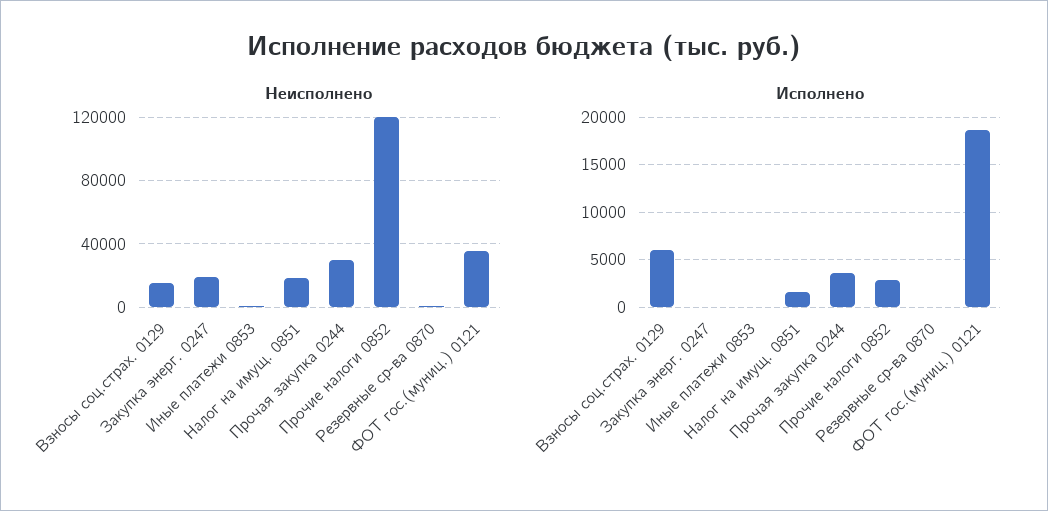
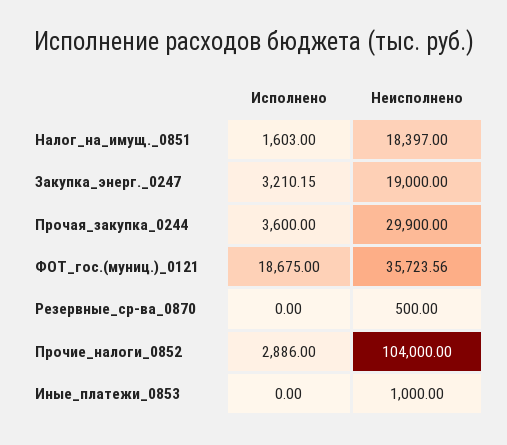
Неисполнено, Взносы соц.страх. 0129: 15000 -> none
Неисполнено, Прочие налоги 0852: 120000 -> 104000
Исполнено, Взносы соц.страх. 0129: 6000 -> none
Исполнено, Закупка энерг. 0247: 0 -> 3210.15

